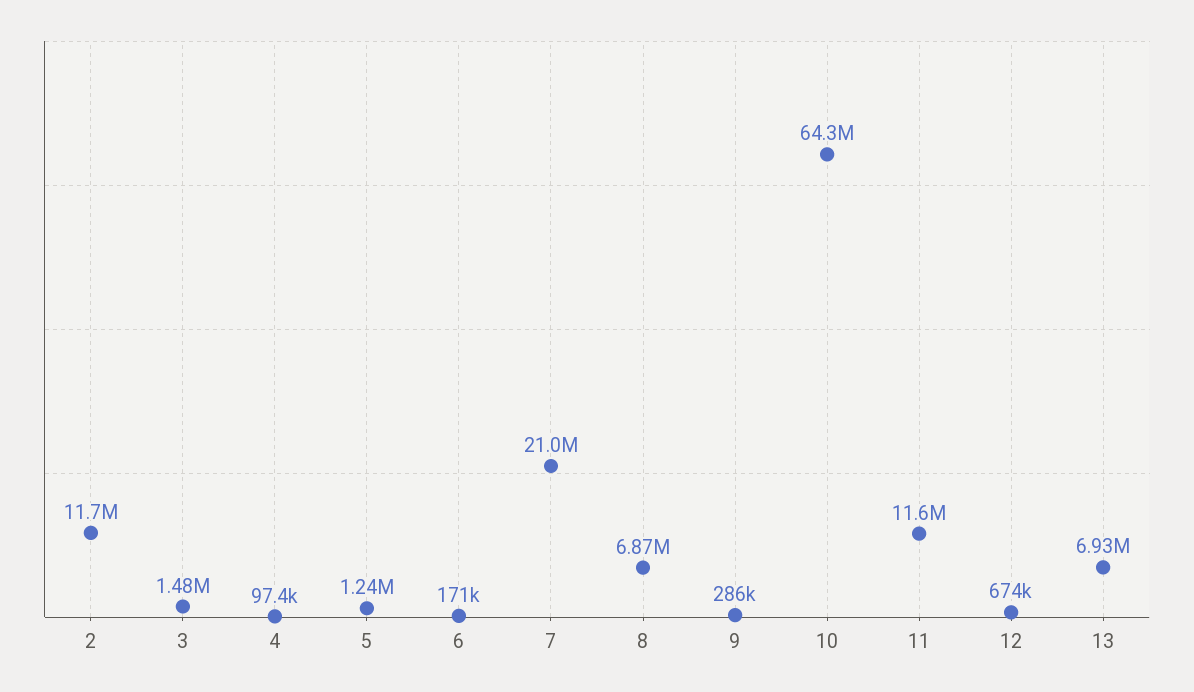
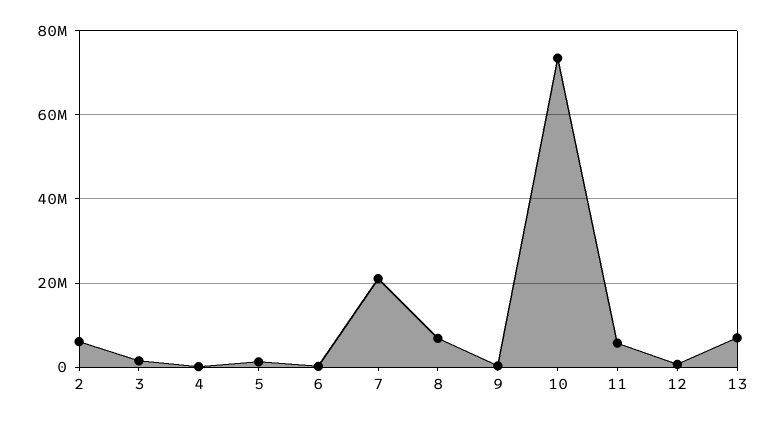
2: 11700000 -> 6000000
10: 64300000 -> 74000000
11: 11600000 -> 6000000

